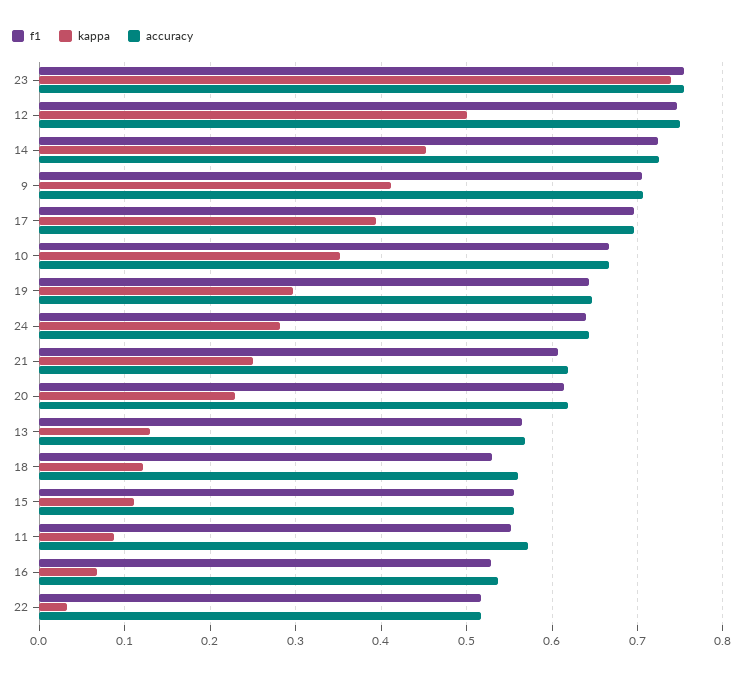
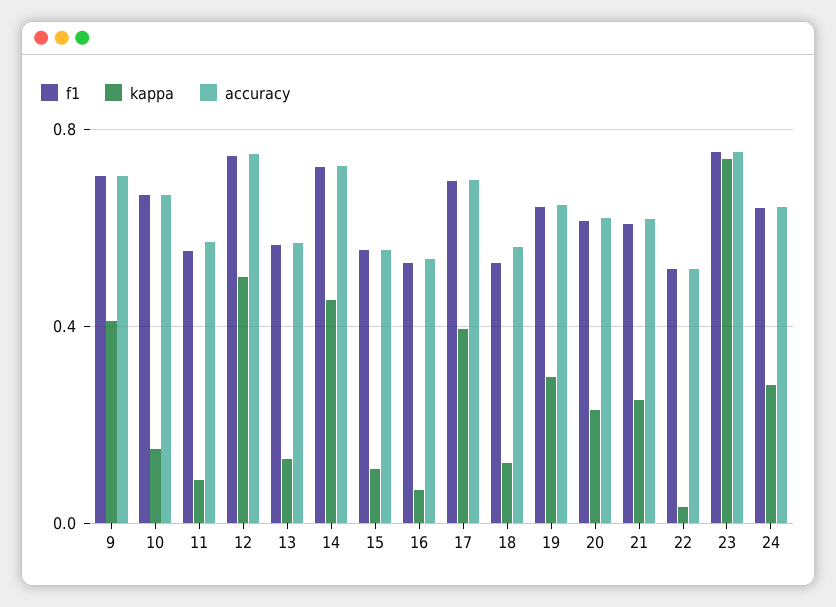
kappa, 10: 0.35 -> 0.15

